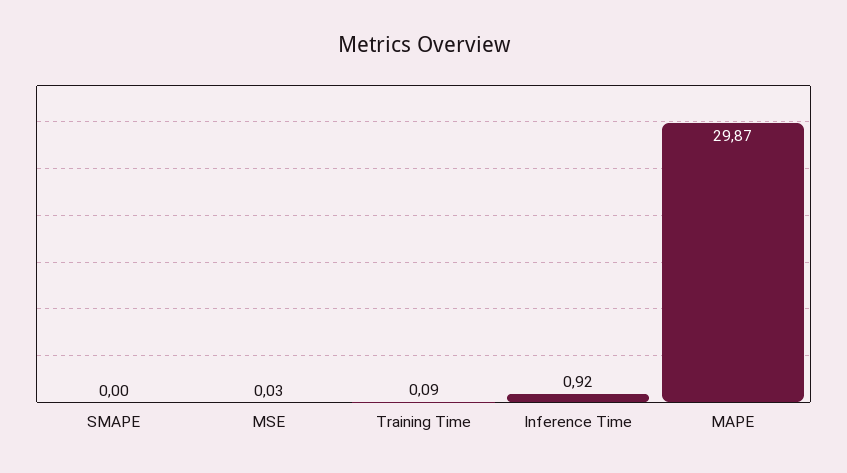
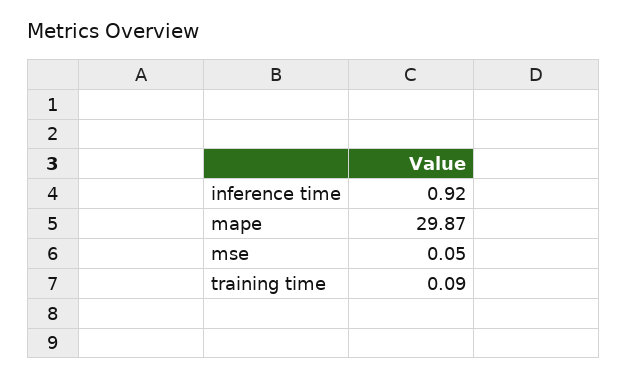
SMAPE: 0 -> none
MSE: 0.03 -> 0.05

